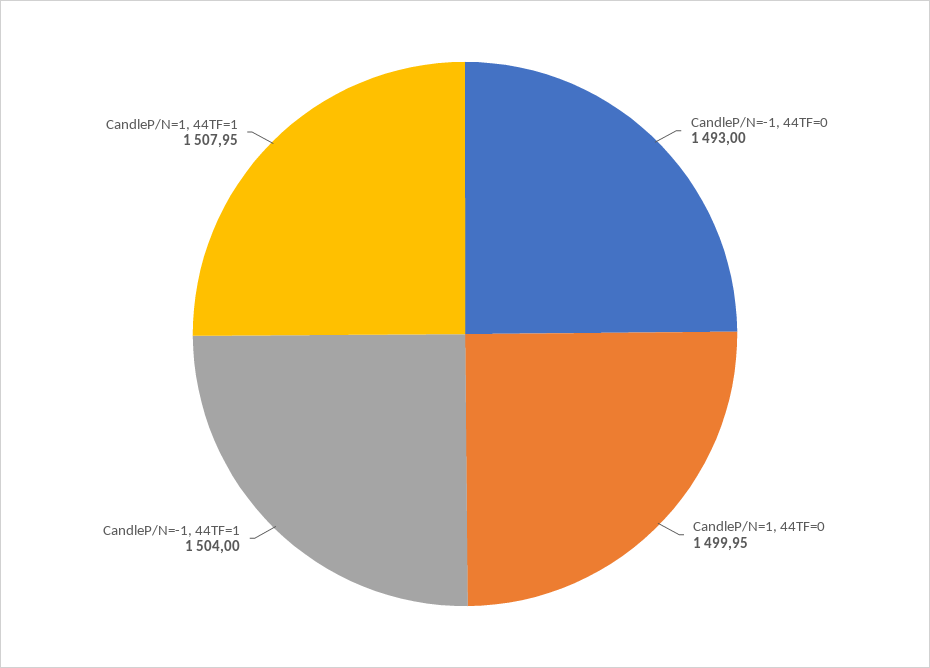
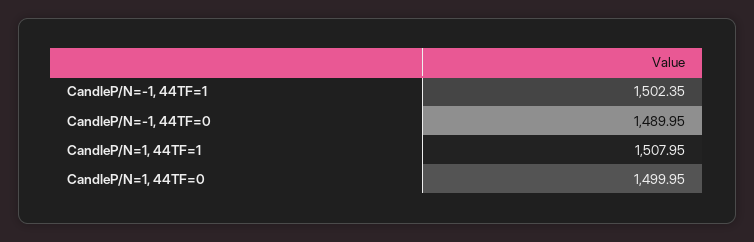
CandleP/N=-1, 44TF=0: 1493 -> 1489.95
CandleP/N=-1, 44TF=1: 1504 -> 1502.35

